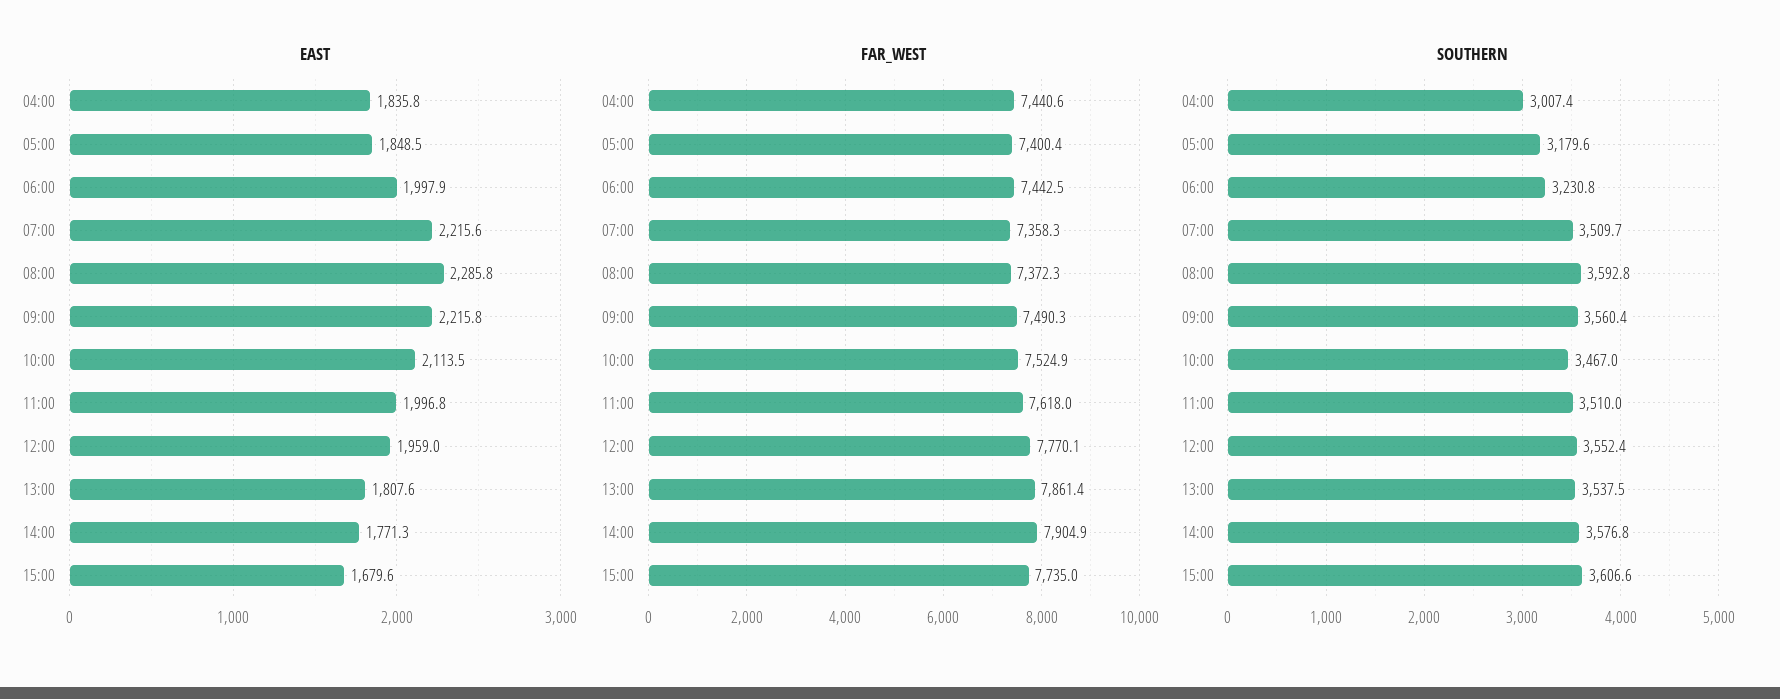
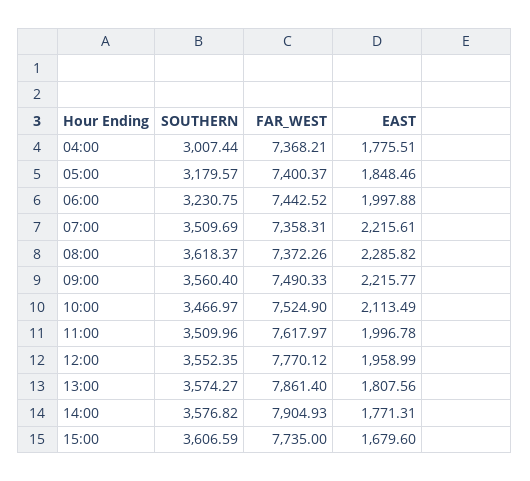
EAST, 04:00: 1835.8 -> 1775.51
FAR_WEST, 04:00: 7440.6 -> 7368.21
SOUTHERN, 08:00: 3592.8 -> 3618.37
SOUTHERN, 13:00: 3537.5 -> 3574.27

